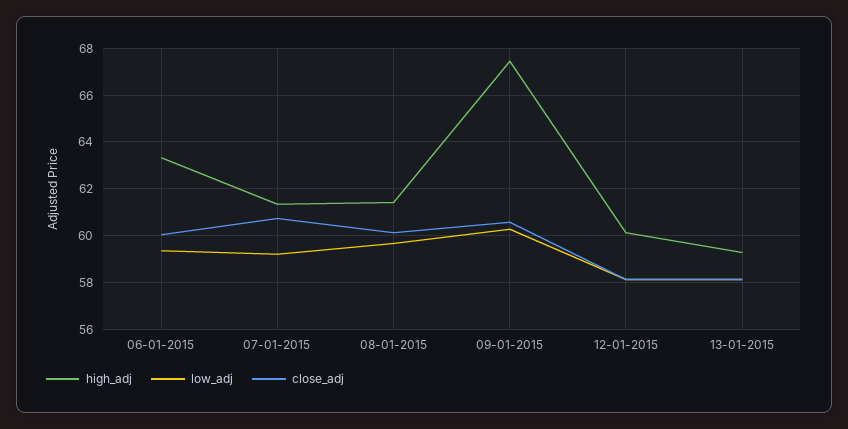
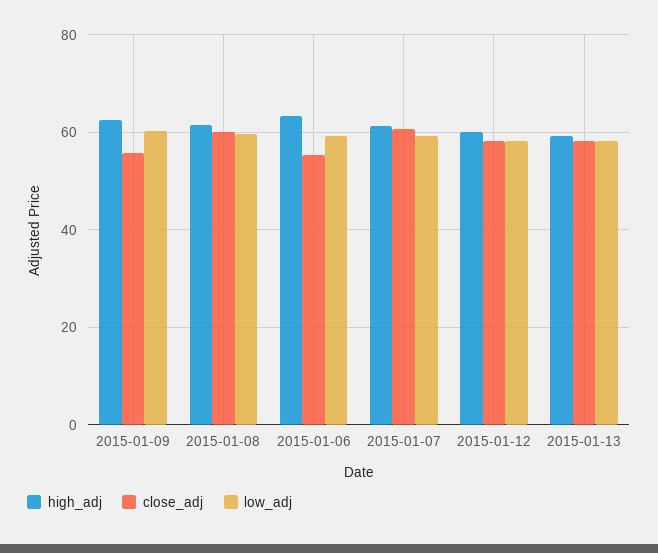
close_adj, 06-01-2015: 60 -> 56
high_adj, 09-01-2015: 67.5 -> 62
close_adj, 09-01-2015: 60.5 -> 56

